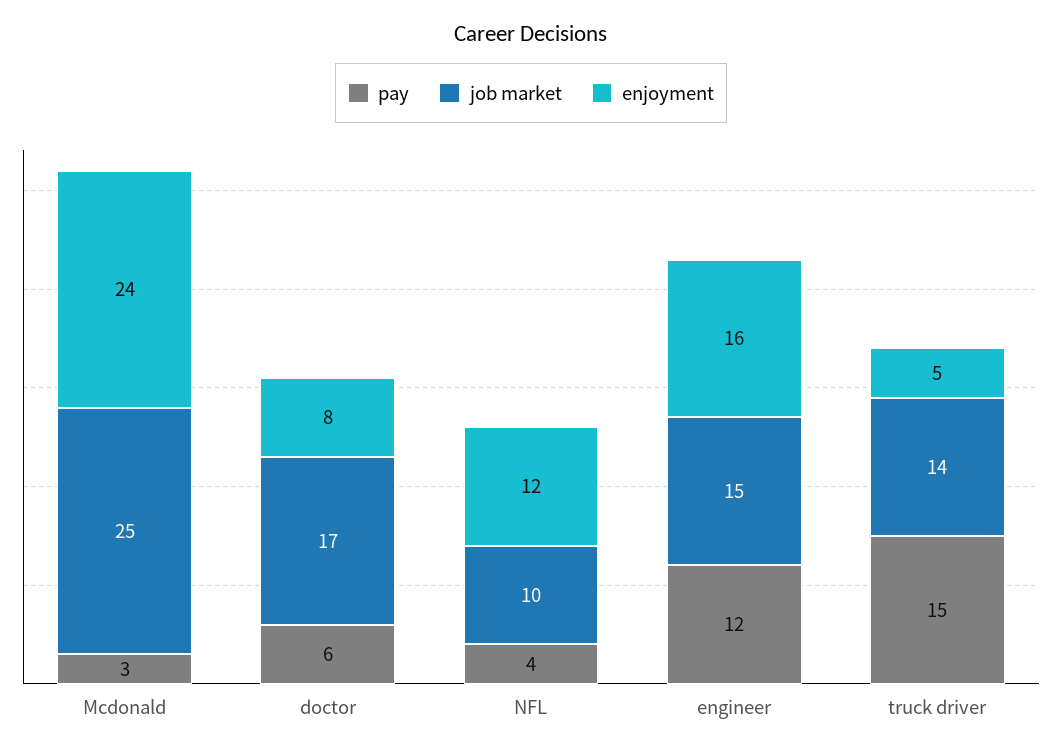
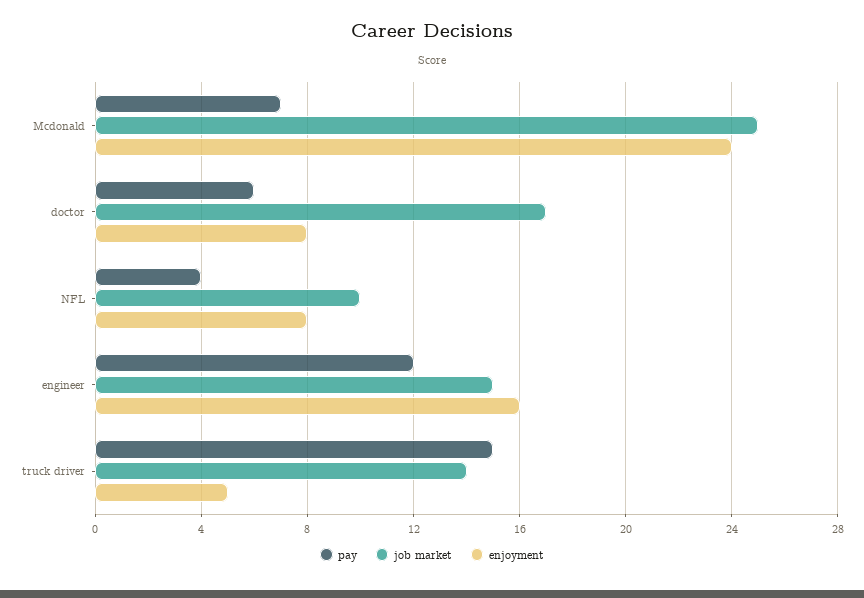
pay, Mcdonald: 3 -> 7
enjoyment, NFL: 12 -> 8

